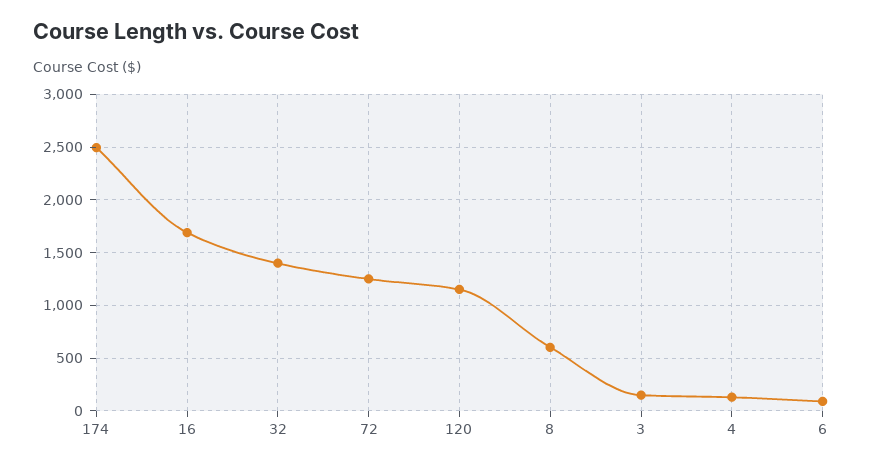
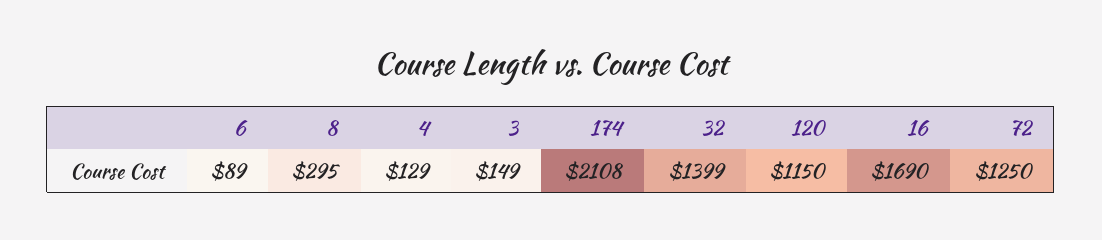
174: 2500 -> 2108
8: 600 -> 295

